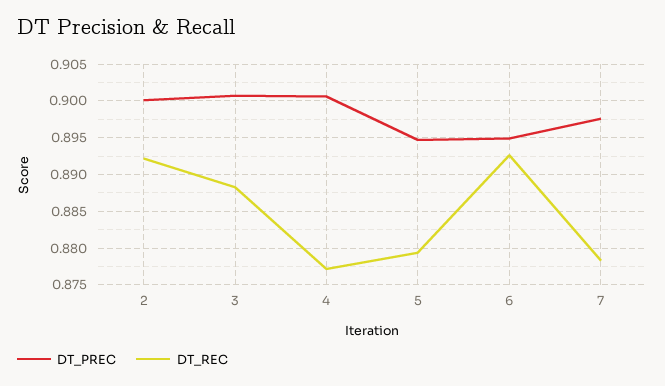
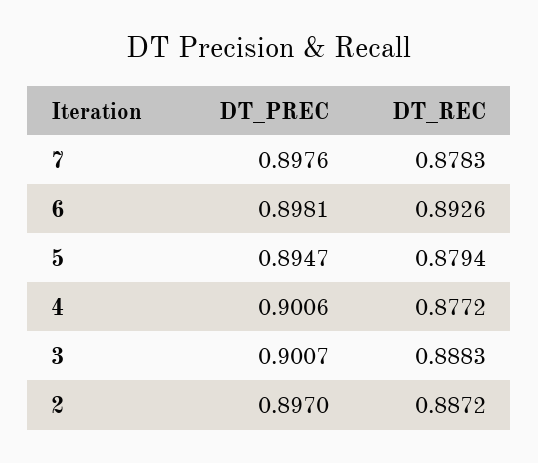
DT_PREC, 2: 0.9 -> 0.897
DT_REC, 2: 0.892 -> 0.8872
DT_PREC, 6: 0.895 -> 0.8981

